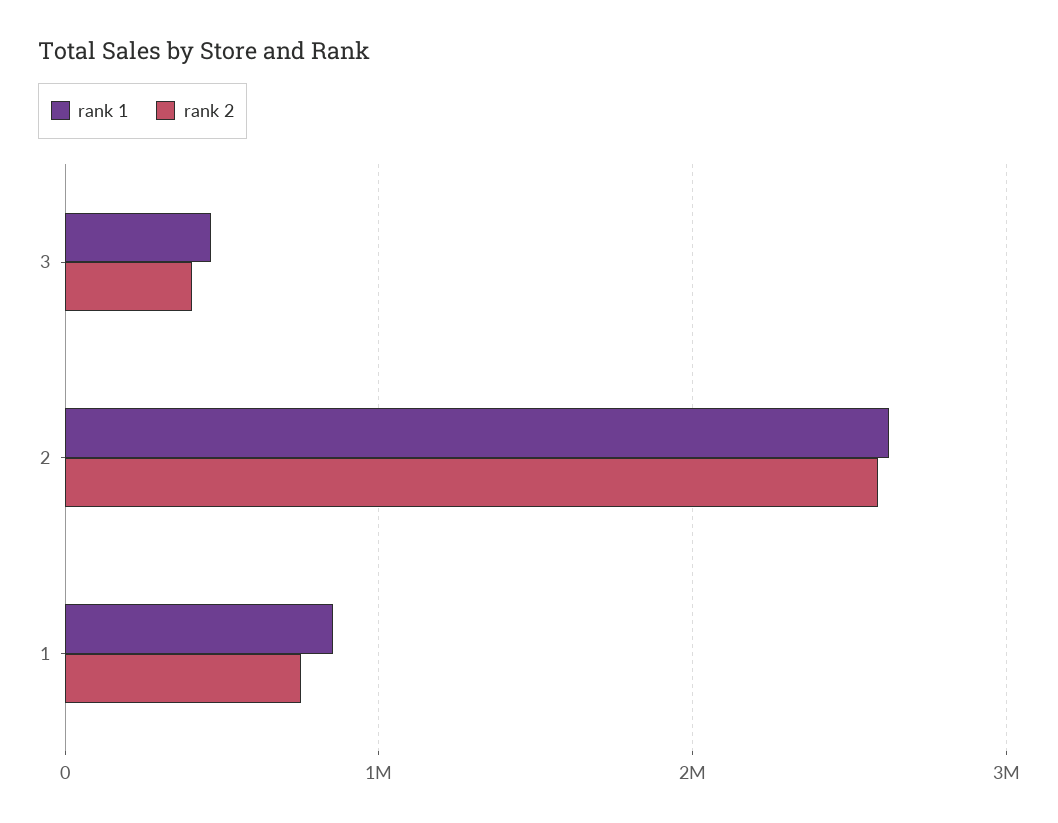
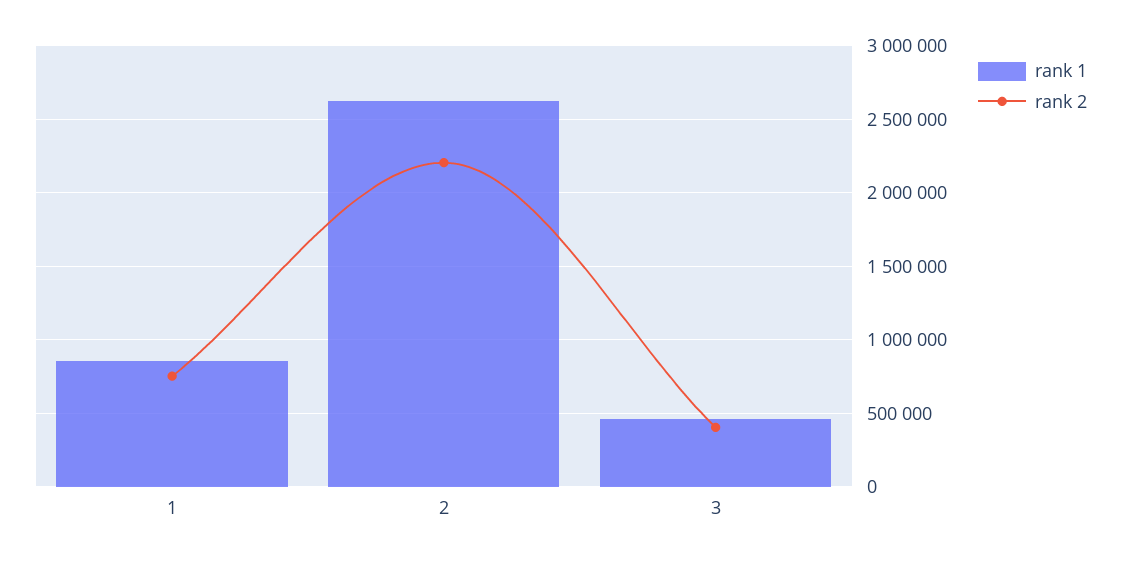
rank 2, 2: 2600000 -> 2200000

